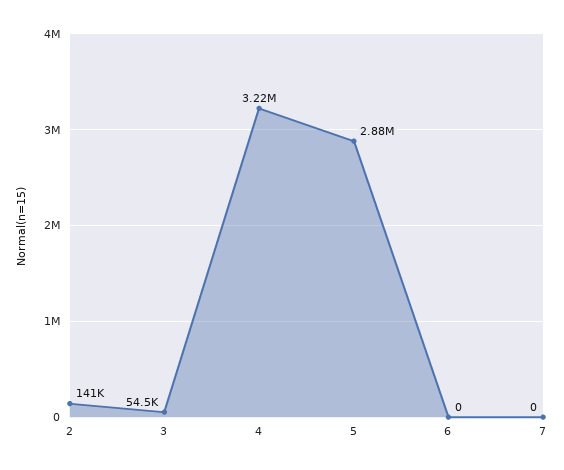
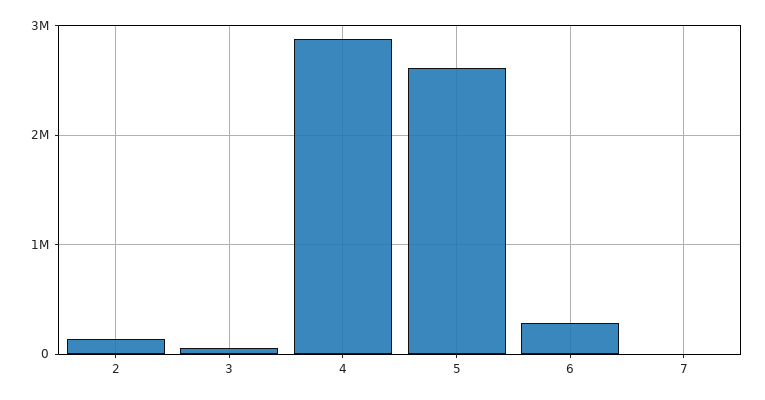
4: 3220000 -> 2900000
5: 2880000 -> 2600000
6: 0 -> 300000

